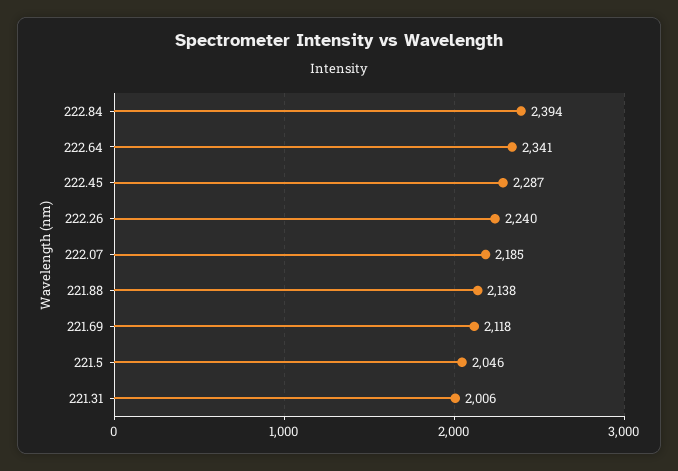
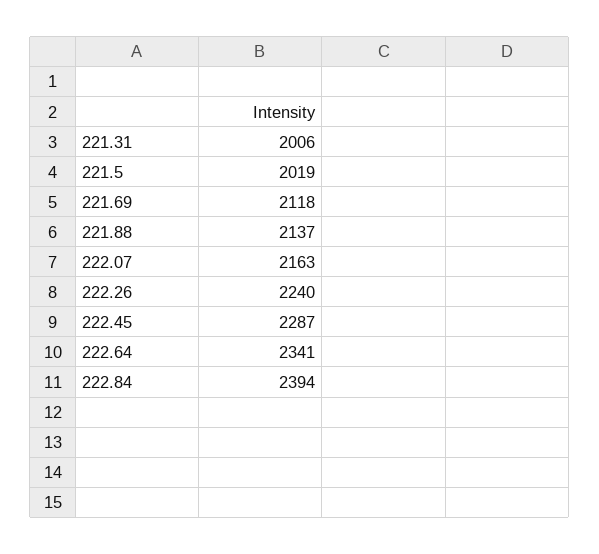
222.07: 2185 -> 2163
221.88: 2138 -> 2137
221.5: 2046 -> 2019

